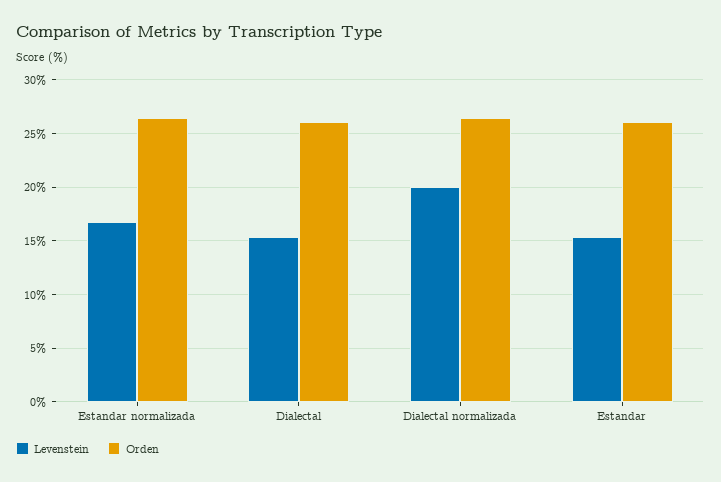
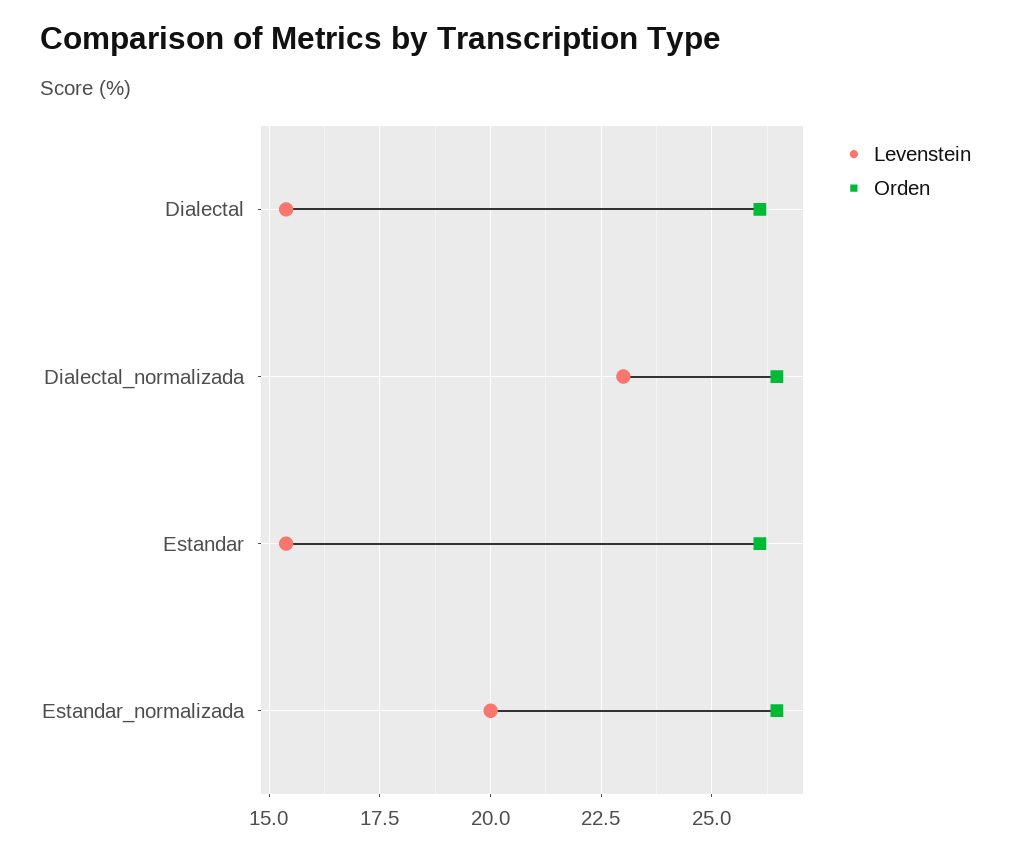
Levenstein, Estandar normalizada: 17 -> 20
Levenstein, Dialectal normalizada: 20 -> 23

